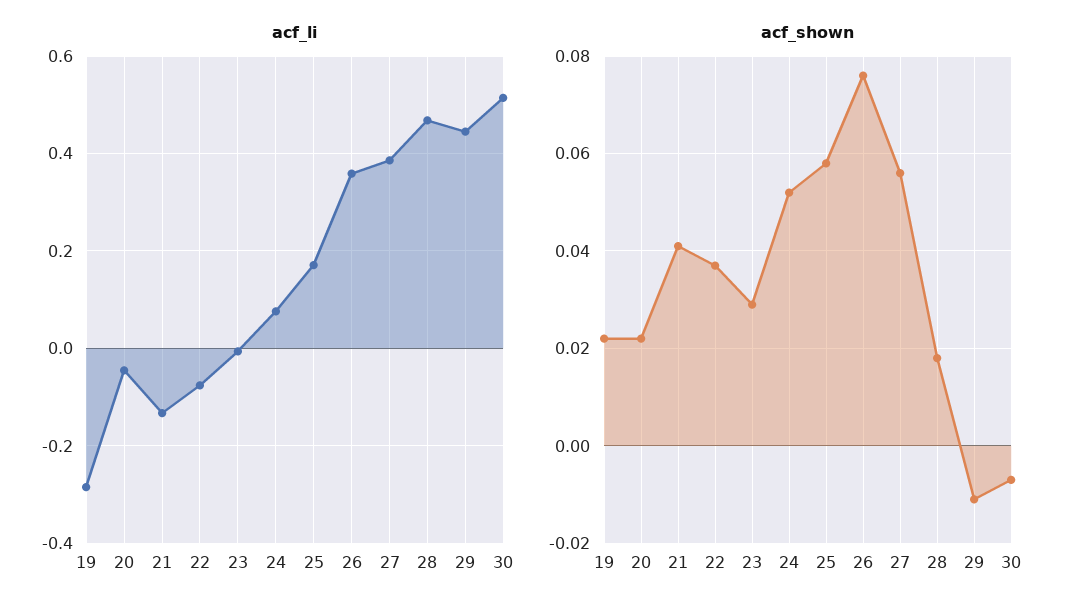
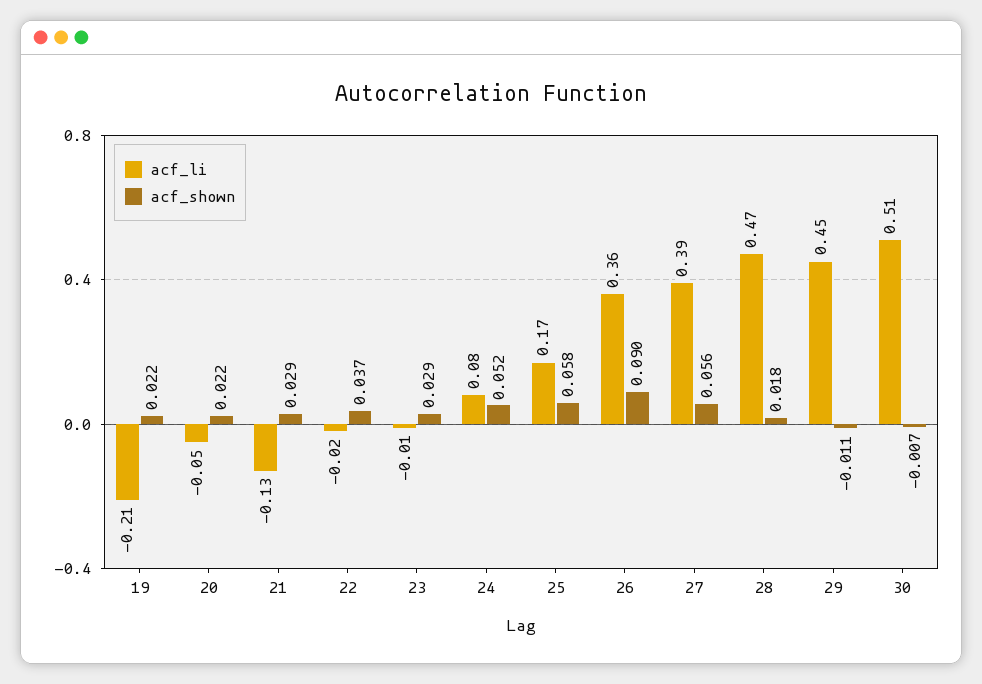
acf_li, 19: -0.28 -> -0.21
acf_li, 22: -0.08 -> -0.02
acf_shown, 21: 0.04 -> 0.029
acf_shown, 26: 0.075 -> 0.09

